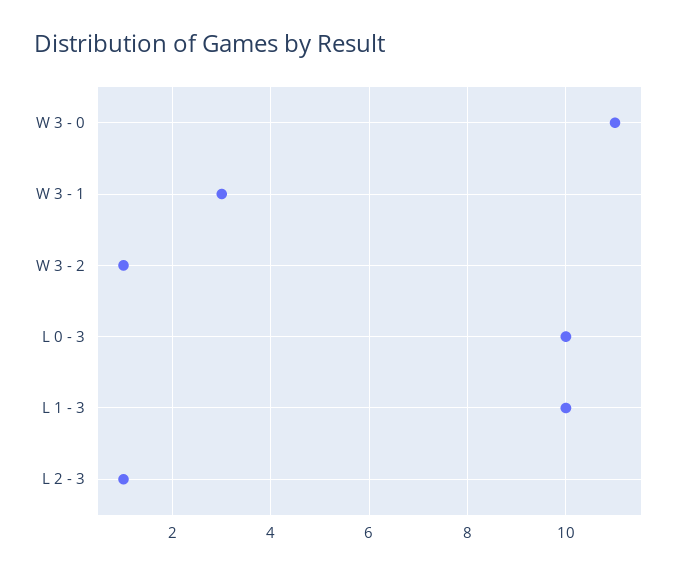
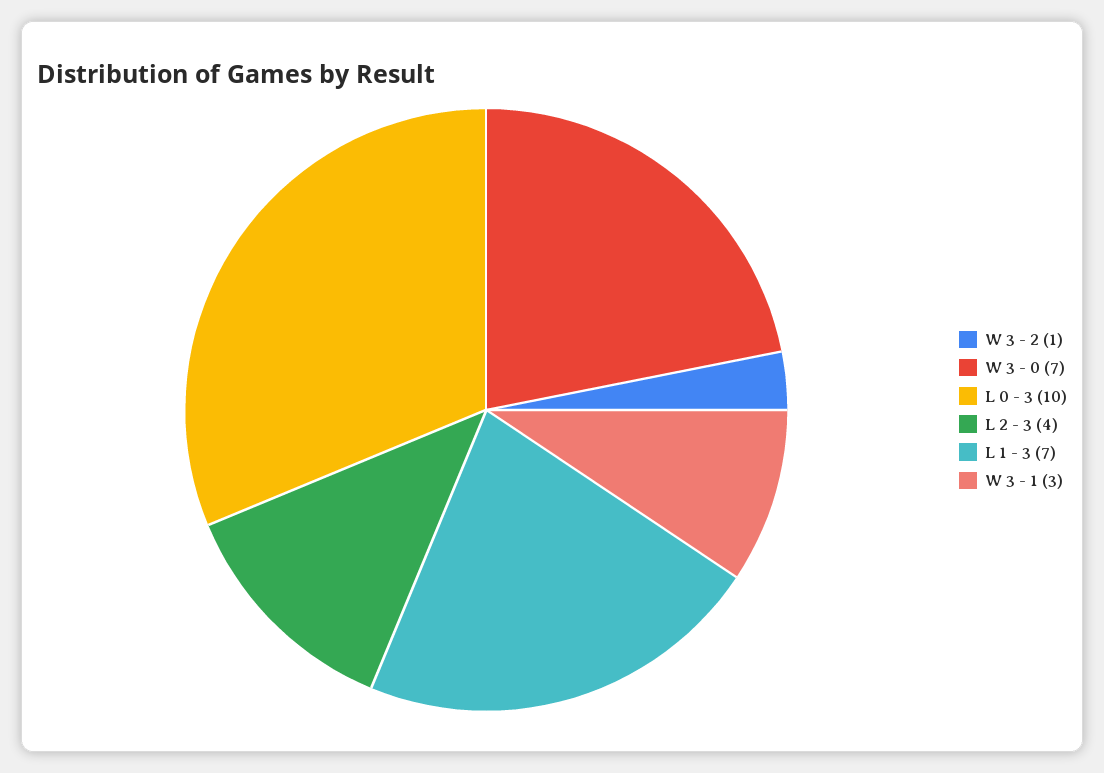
W 3 - 0: 11 -> 7
L 1 - 3: 10 -> 7
L 2 - 3: 1 -> 4

